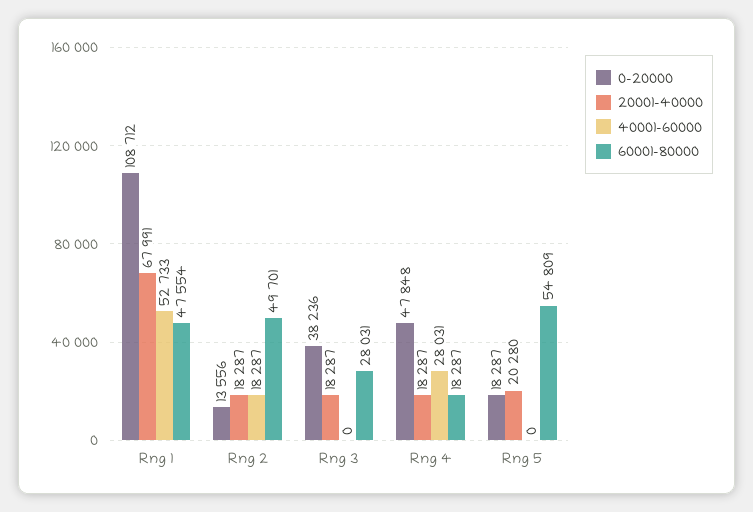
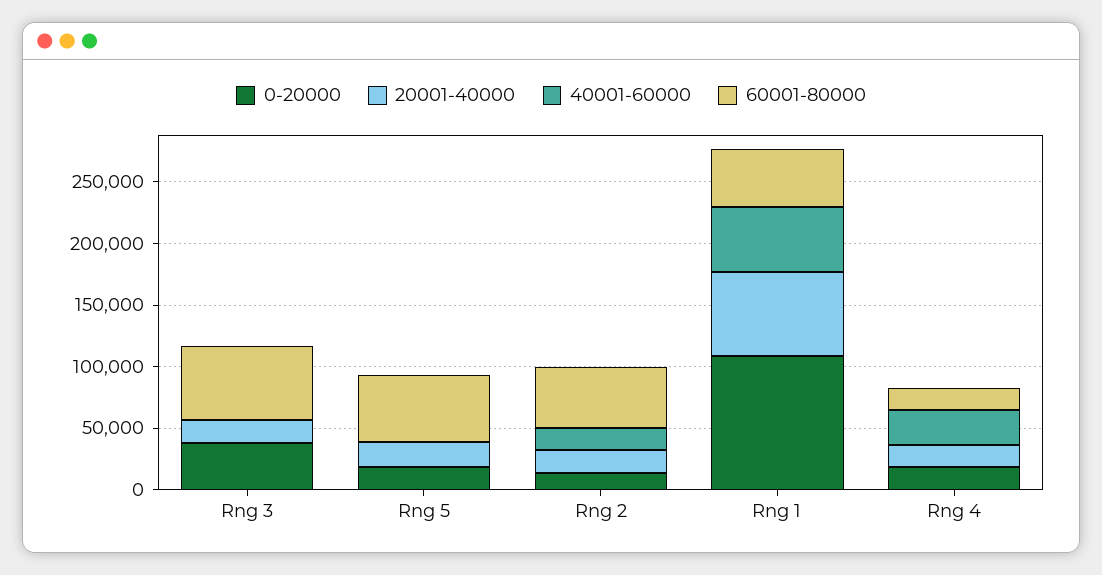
60001-80000, Rng 3: 28031 -> 60000
0-20000, Rng 4: 47848 -> 20000

